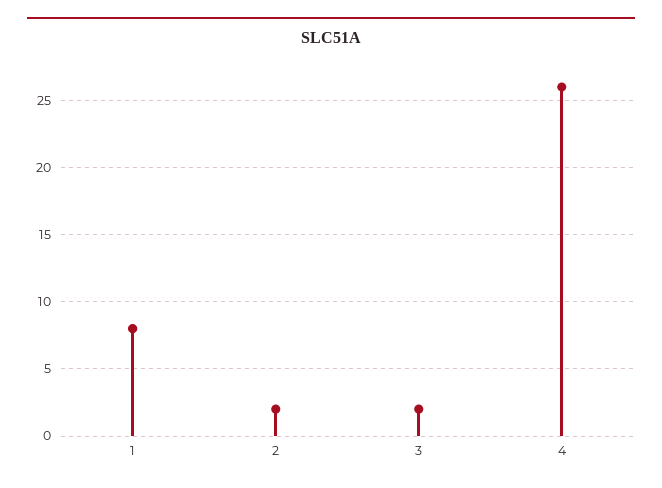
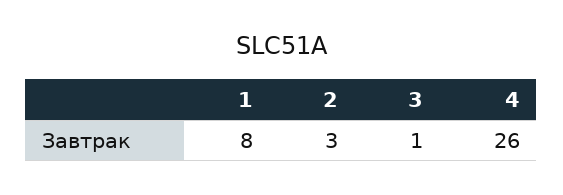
2: 2 -> 3
3: 2 -> 1

